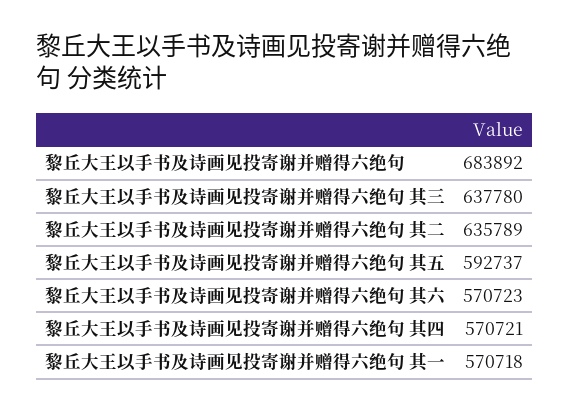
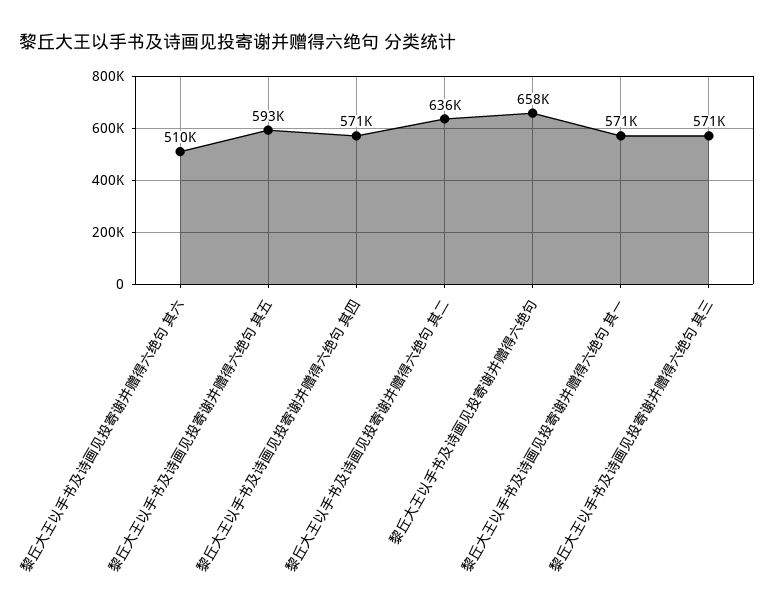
黎丘大王以手书及诗画见投寄谢并赠得六绝句: 683892 -> 658000
黎丘大王以手书及诗画见投寄谢并赠得六绝句 其三: 637780 -> 571000
黎丘大王以手书及诗画见投寄谢并赠得六绝句 其六: 570723 -> 510000

